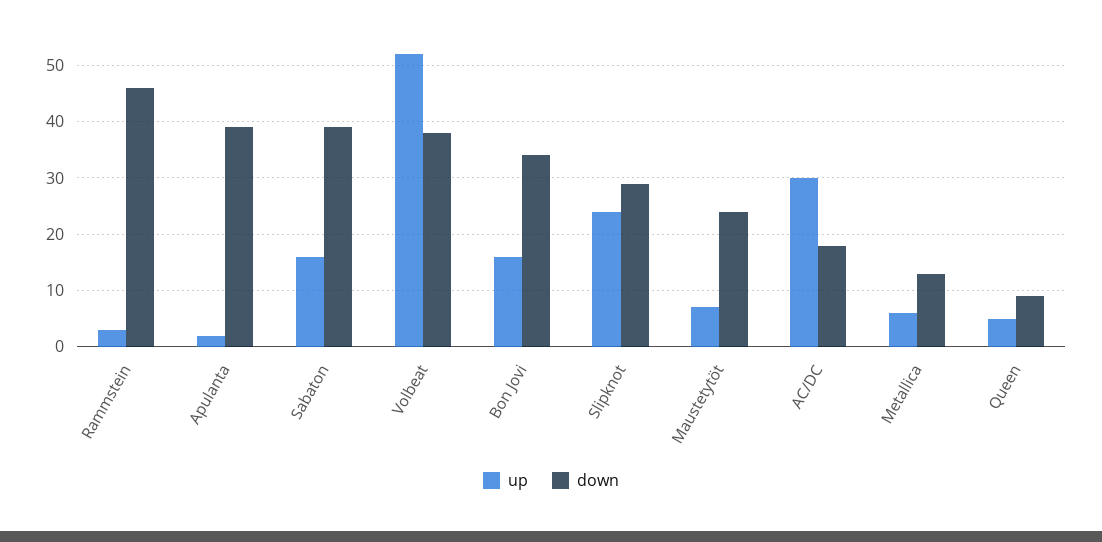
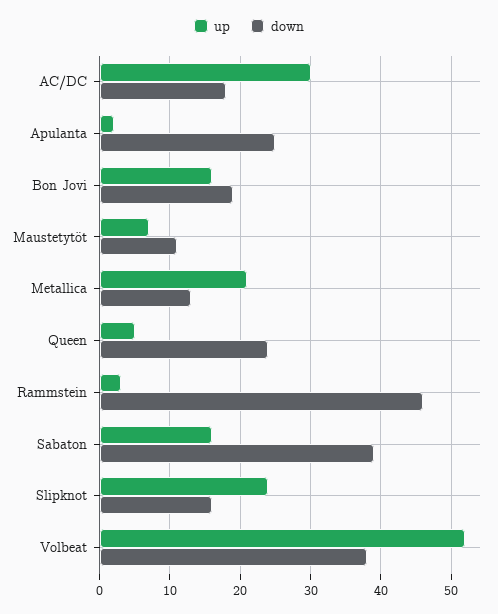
down, Apulanta: 40 -> 25
down, Bon Jovi: 35 -> 19
down, Slipknot: 30 -> 16
down, Maustetytöt: 25 -> 11
up, Metallica: 5 -> 21
down, Queen: 10 -> 24

